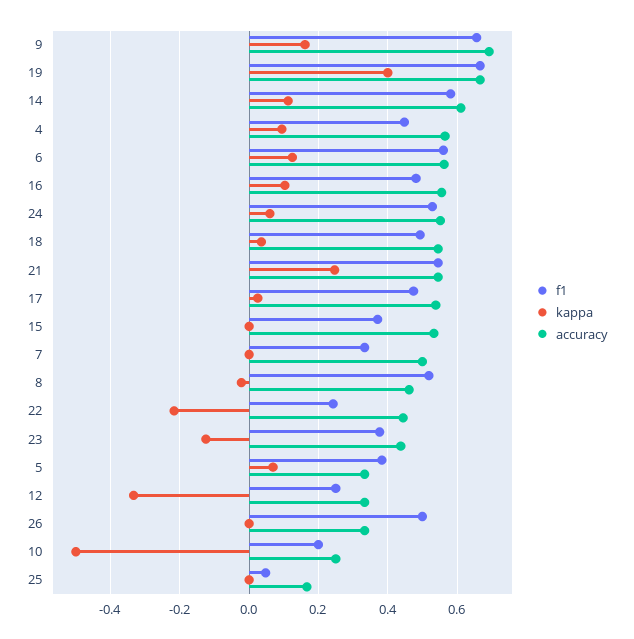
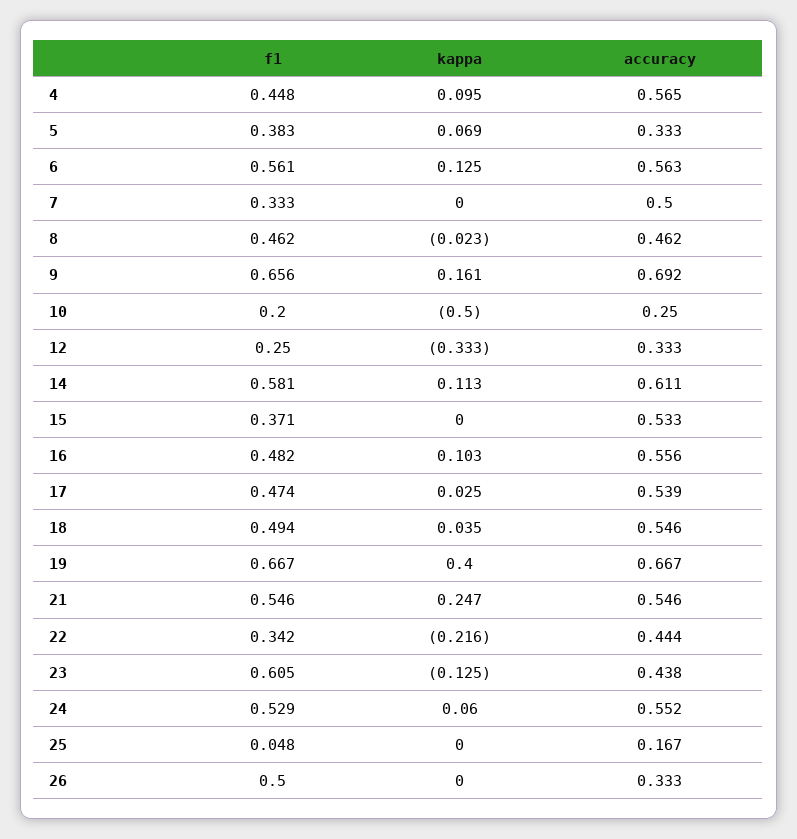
f1, 8: 0.52 -> 0.462
f1, 22: 0.24 -> 0.342
f1, 23: 0.38 -> 0.605

